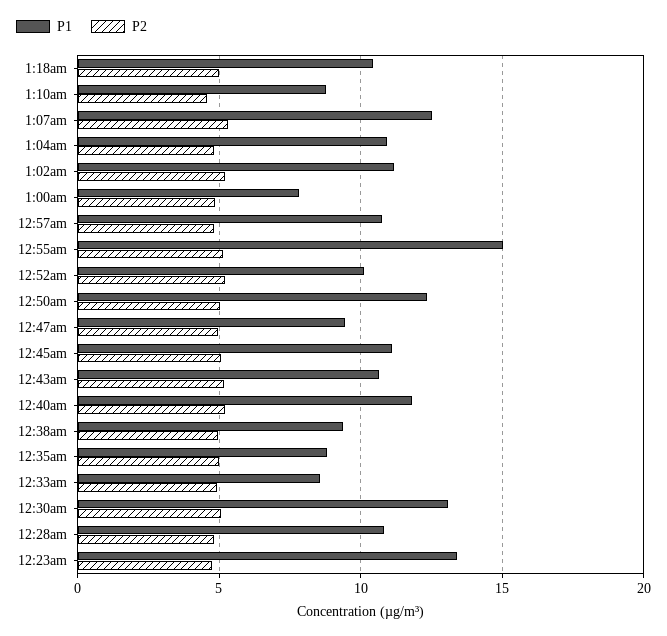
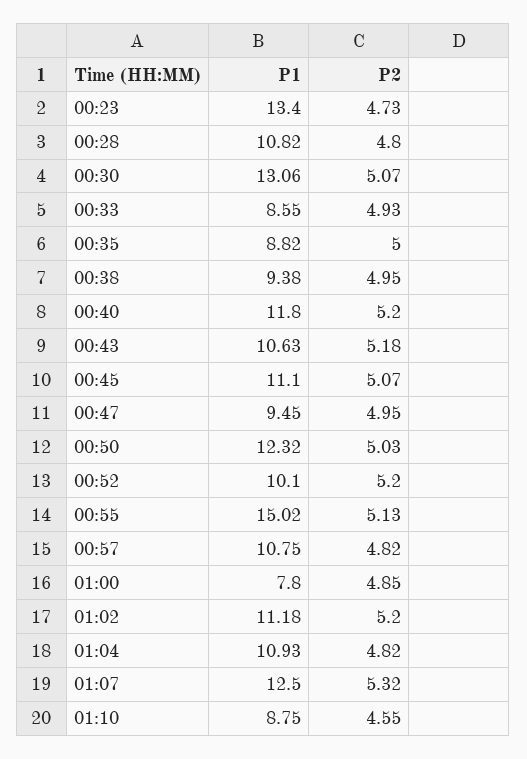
P1, 1:18am: 10.5 -> none
P2, 1:18am: 5 -> none

